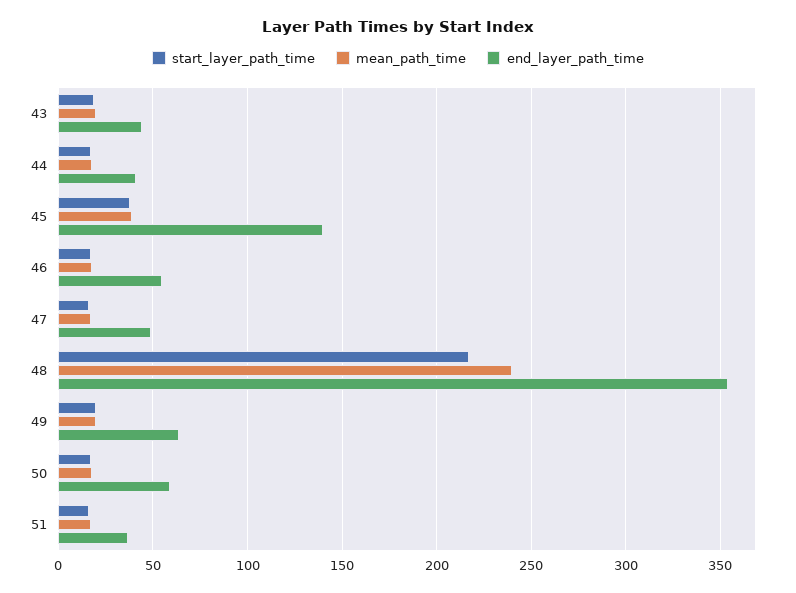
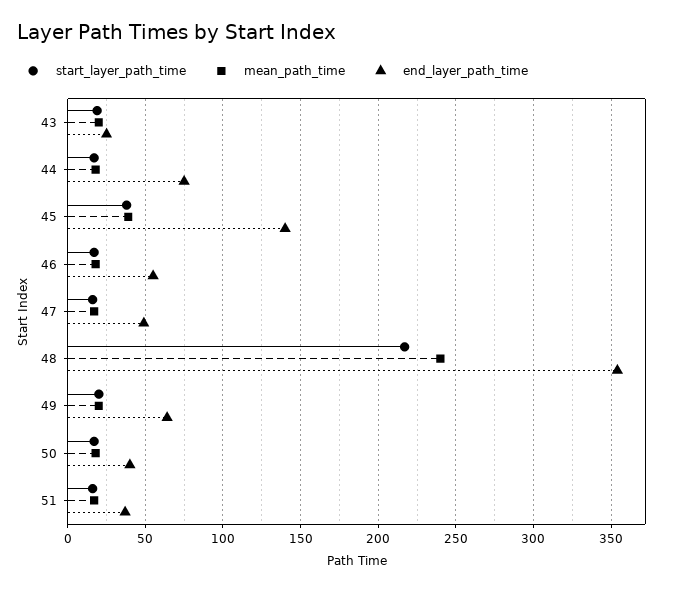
end_layer_path_time, 43: 45 -> 25
end_layer_path_time, 44: 40 -> 75
end_layer_path_time, 50: 60 -> 40

